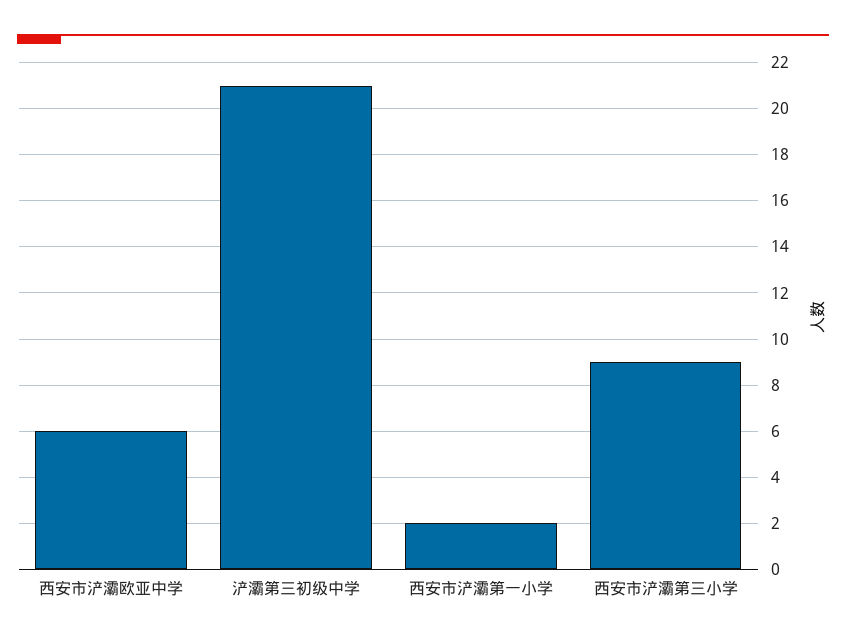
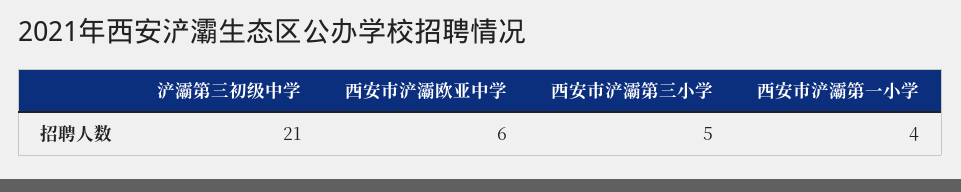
西安市浐灞第一小学: 2 -> 4
西安市浐灞第三小学: 9 -> 5

